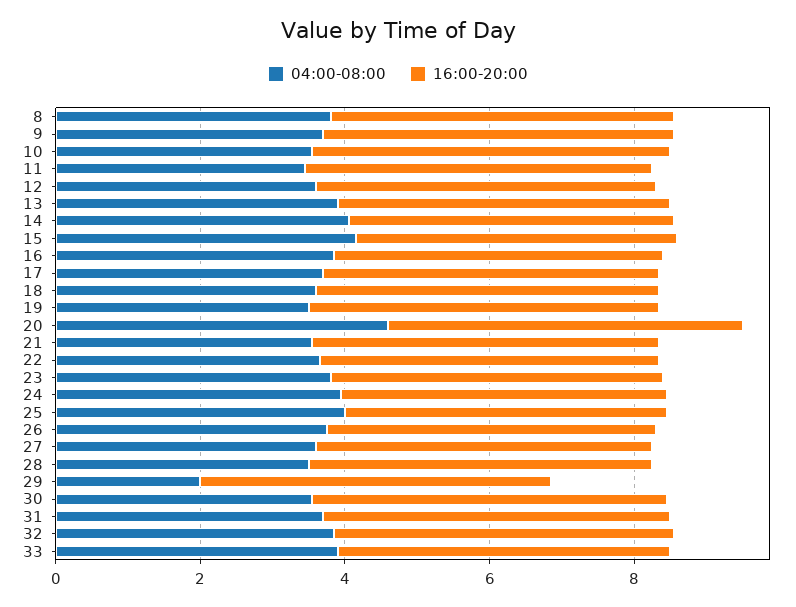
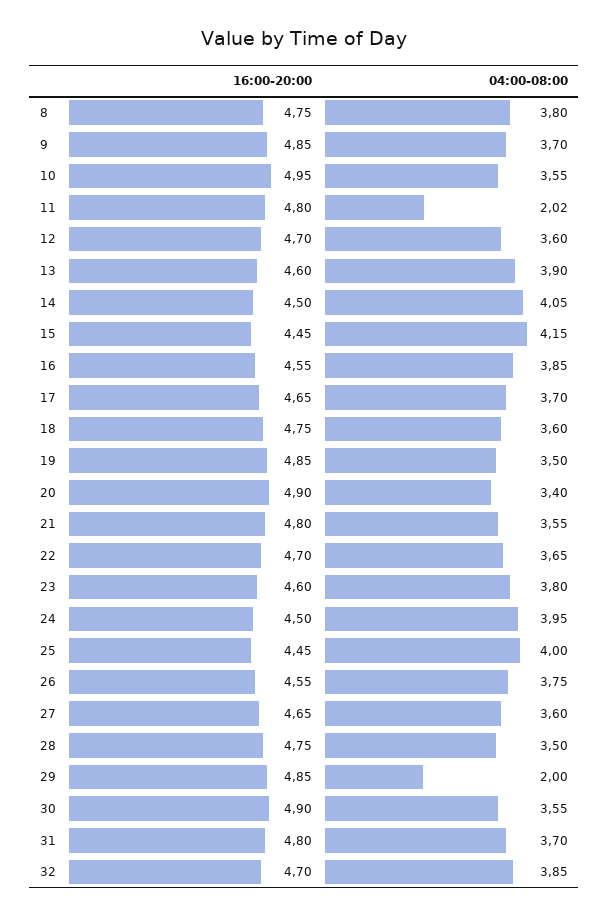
04:00-08:00, 11: 3.5 -> 2.02
04:00-08:00, 20: 4.5 -> 3.4
04:00-08:00, 33: 4 -> none
16:00-20:00, 33: 4.5 -> none

